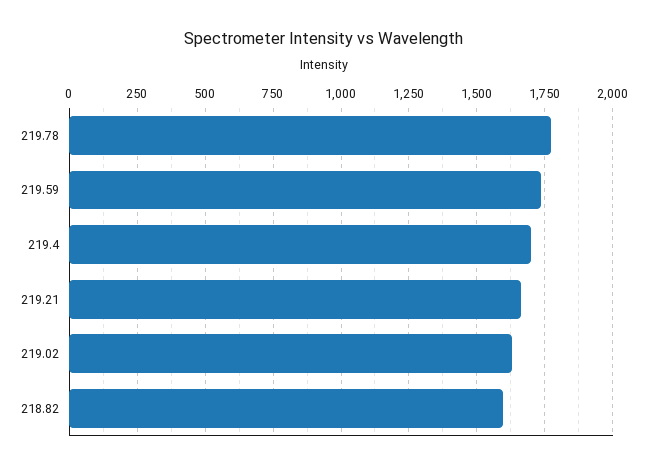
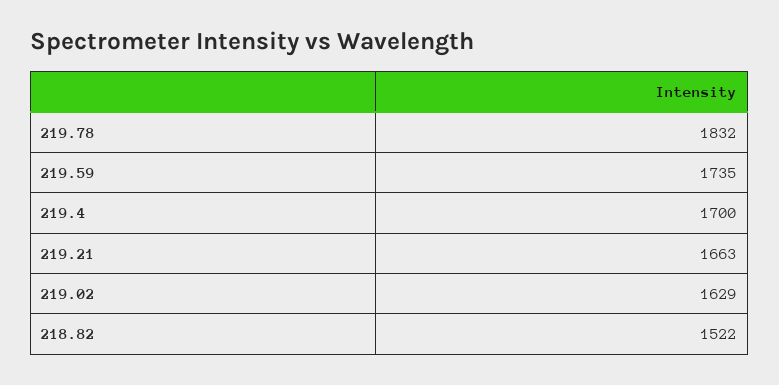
219.78: 1775 -> 1832
218.82: 1600 -> 1522

